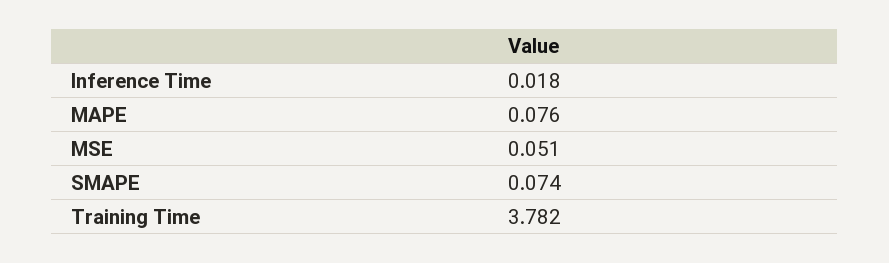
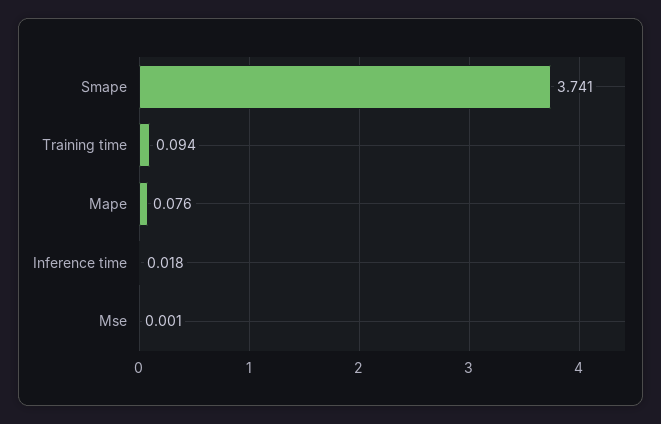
MSE: 0.051 -> 0.001
SMAPE: 0.074 -> 3.741
Training Time: 3.782 -> 0.094

